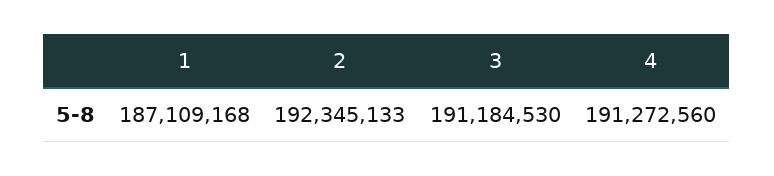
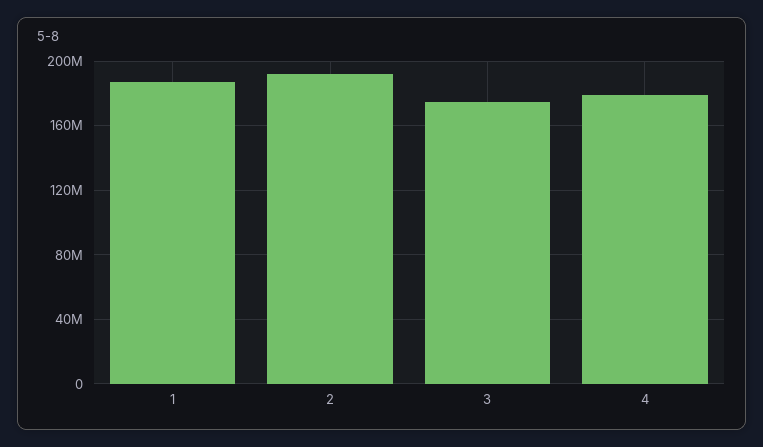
3: 191184530 -> 175000000
4: 191272560 -> 180000000

